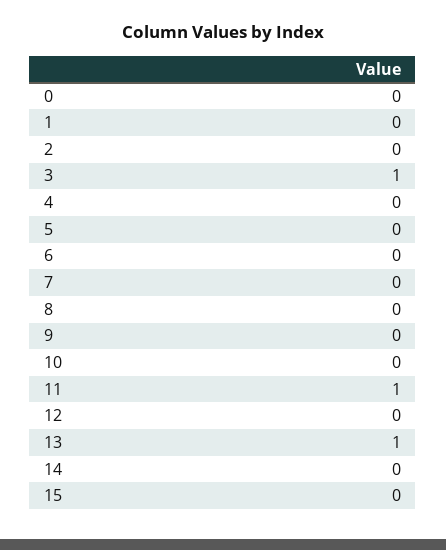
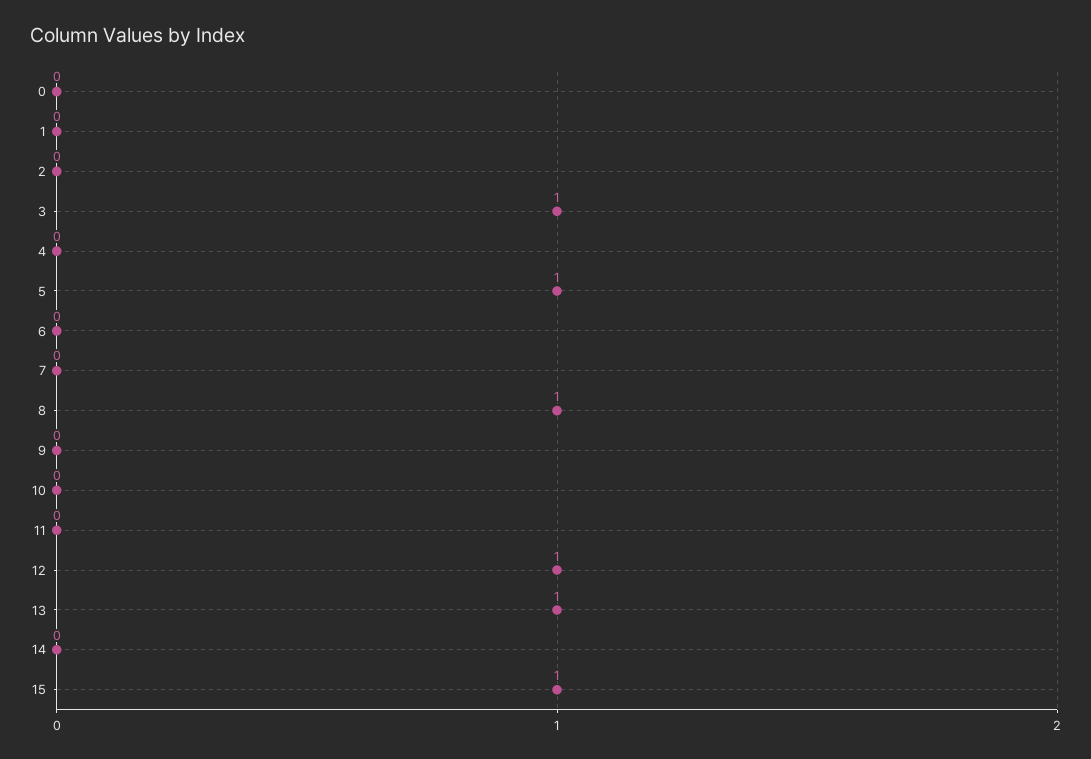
5: 0 -> 1
8: 0 -> 1
11: 1 -> 0
12: 0 -> 1
15: 0 -> 1

